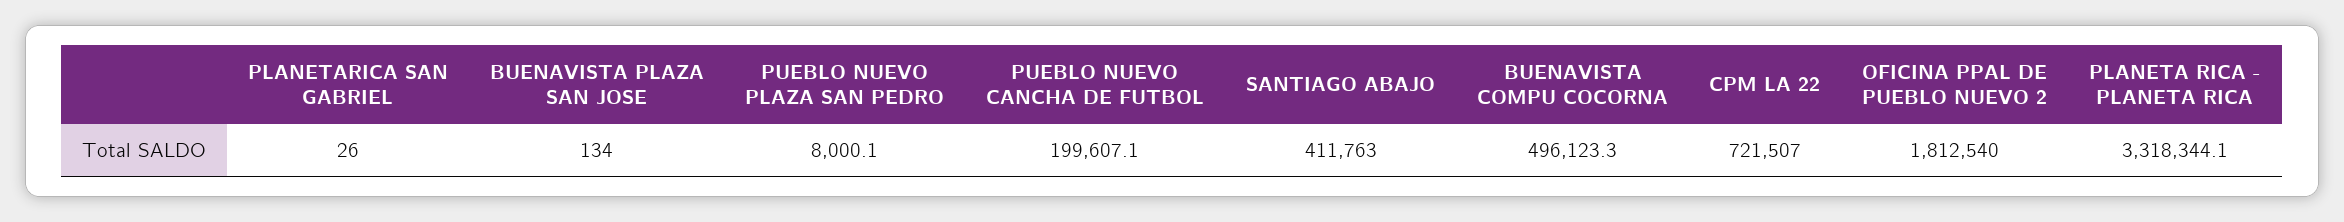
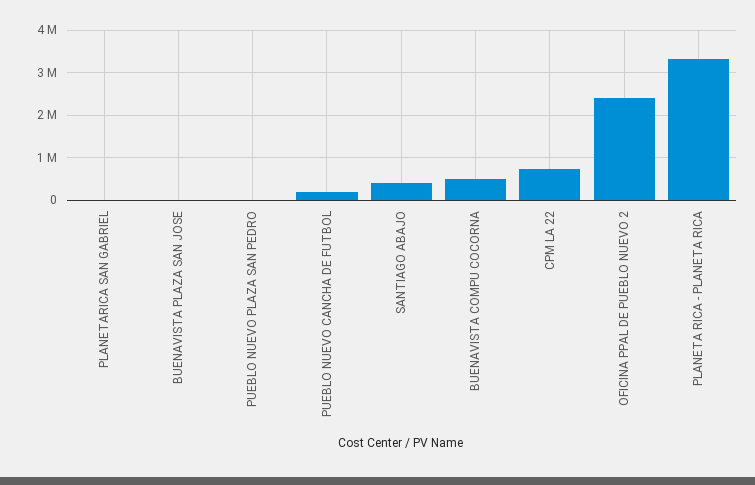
OFICINA PPAL DE PUEBLO NUEVO 2: 1812540 -> 2400000

